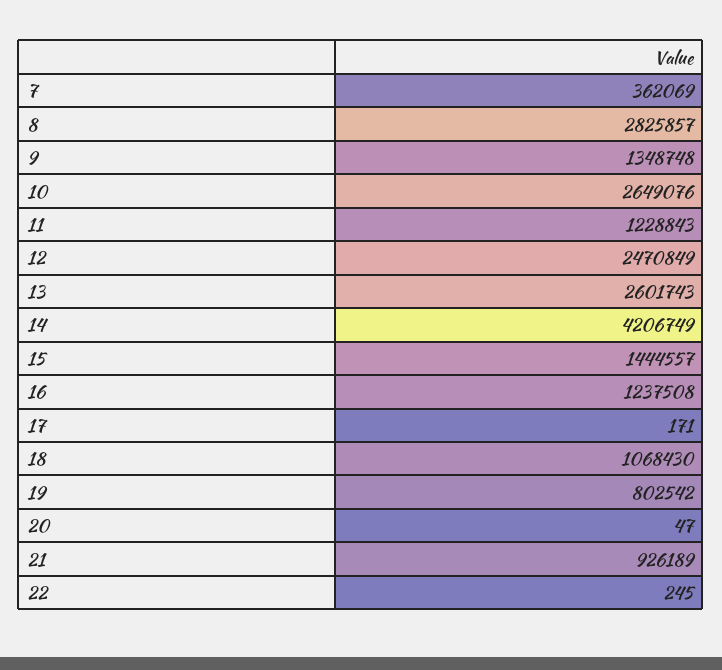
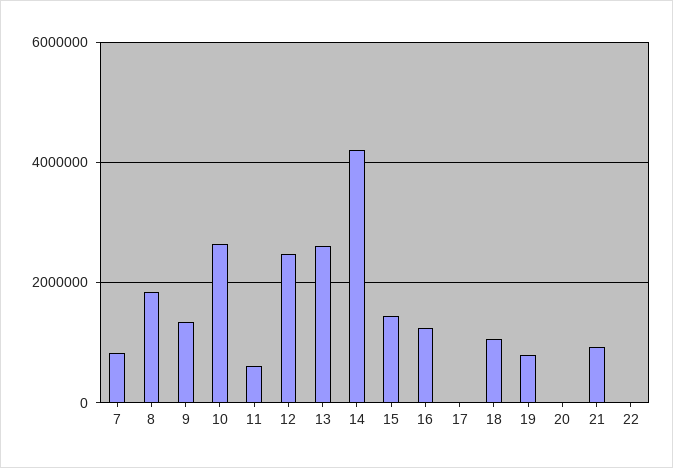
7: 362069 -> 800000
8: 2825857 -> 1800000
11: 1228843 -> 600000

